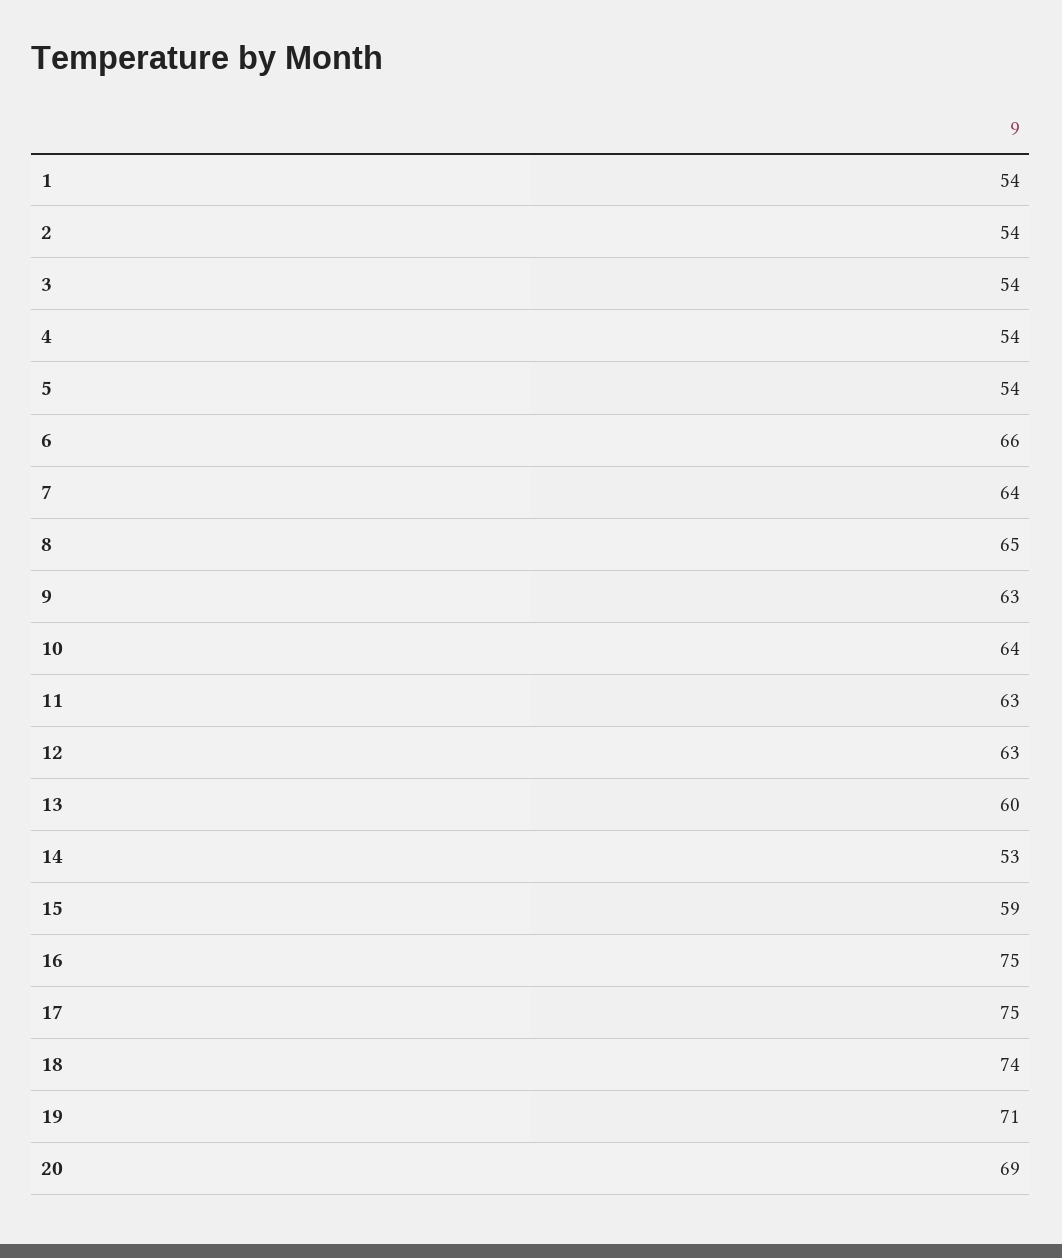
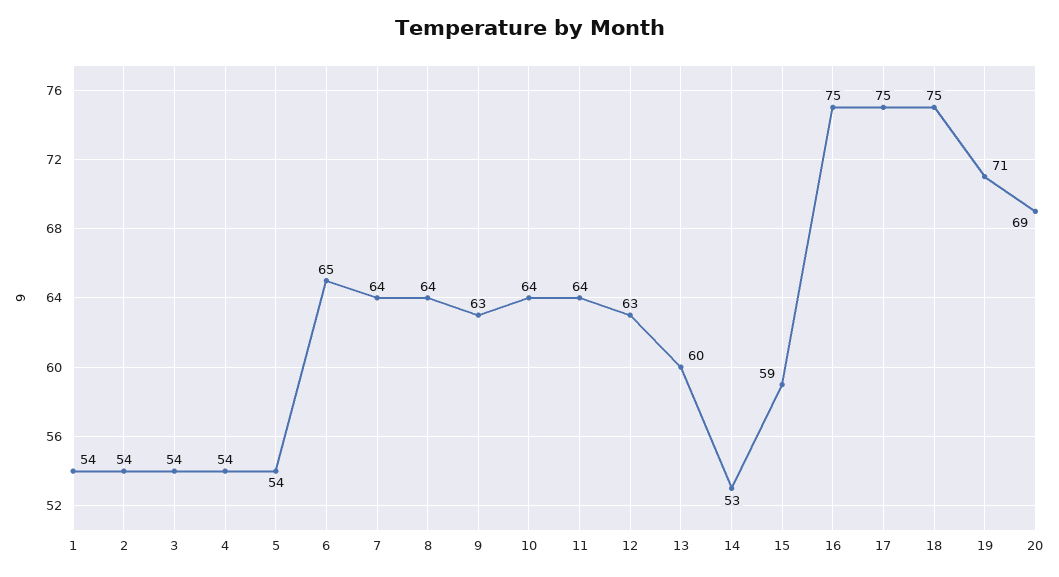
6: 66 -> 65
8: 65 -> 64
11: 63 -> 64
18: 74 -> 75

